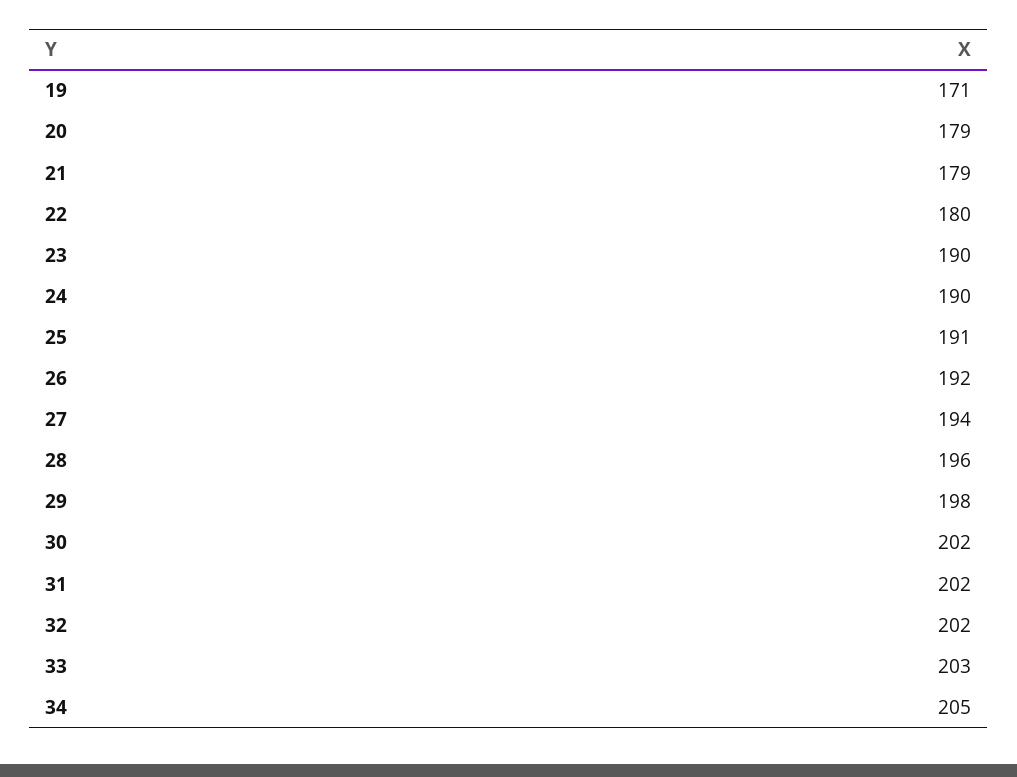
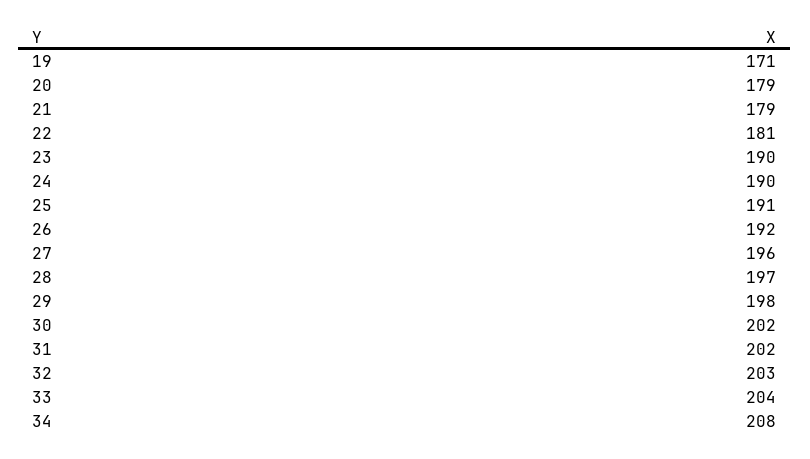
22: 180 -> 181
27: 194 -> 196
28: 196 -> 197
32: 202 -> 203
33: 203 -> 204
34: 205 -> 208

